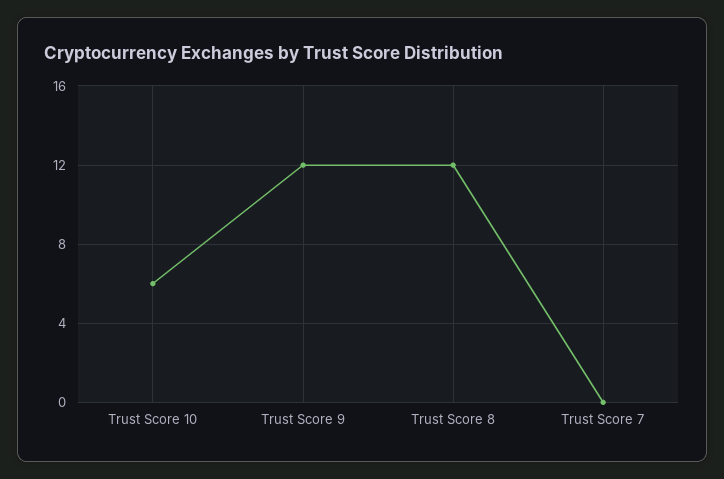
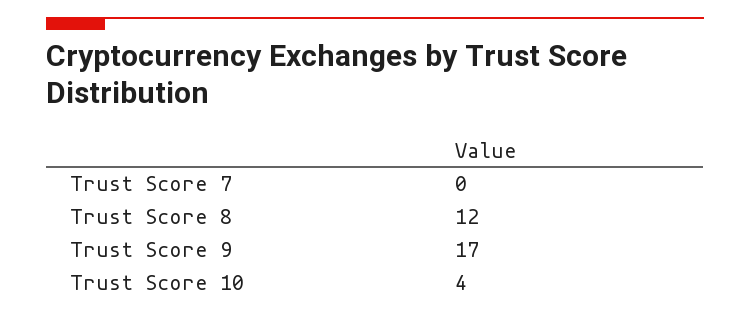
Trust Score 10: 6 -> 4
Trust Score 9: 12 -> 17

